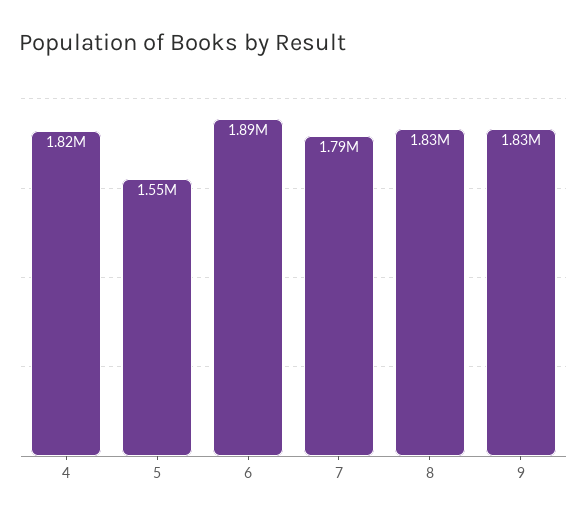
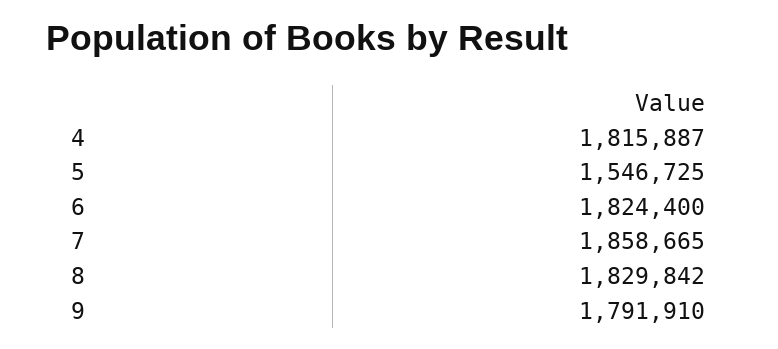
6: 1890000 -> 1824400
7: 1790000 -> 1858665
9: 1830000 -> 1791910

